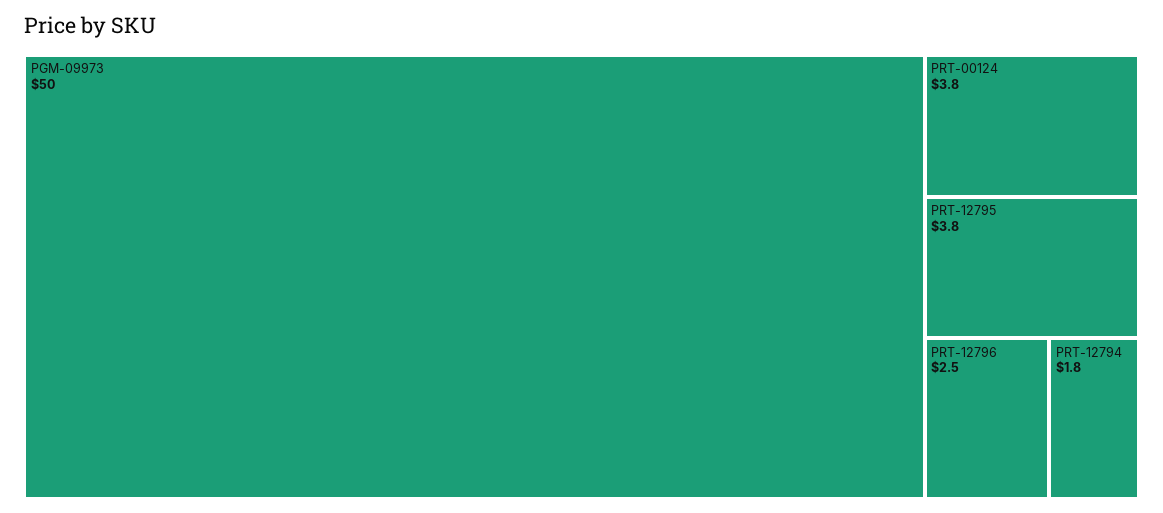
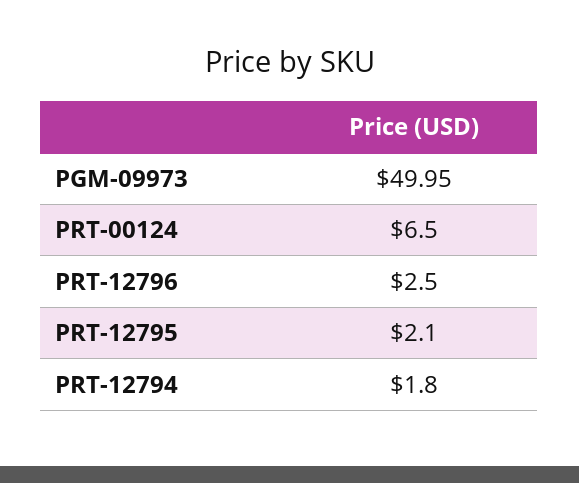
PRT-00124: 3.8 -> 6.5
PRT-12795: 3.8 -> 2.1

